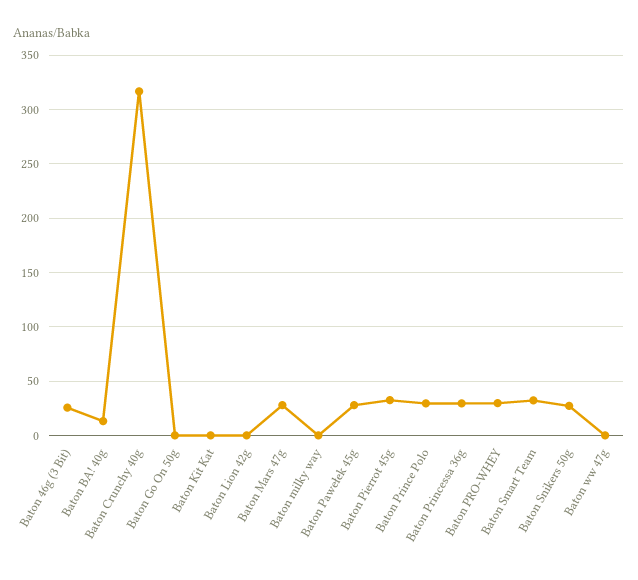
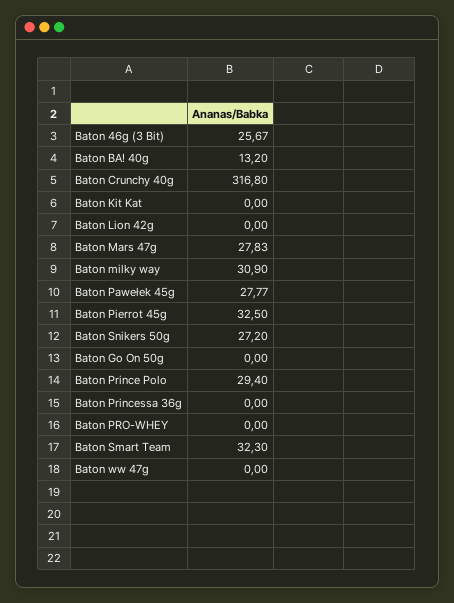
Baton milky way: 0 -> 30.9
Baton Princessa 36g: 30 -> 0
Baton PRO-WHEY: 30 -> 0

